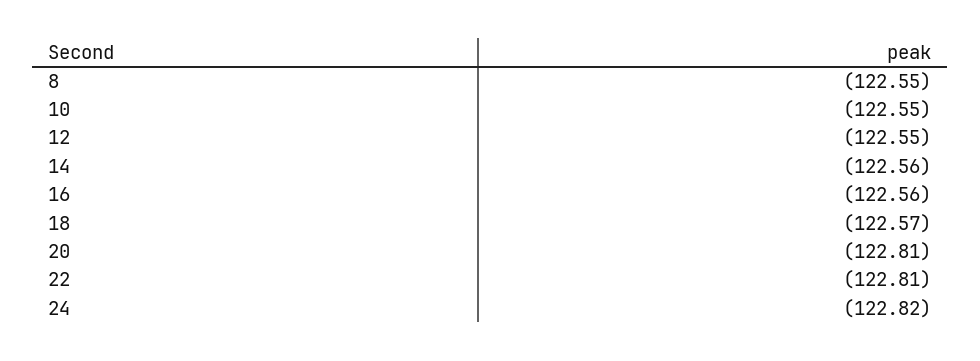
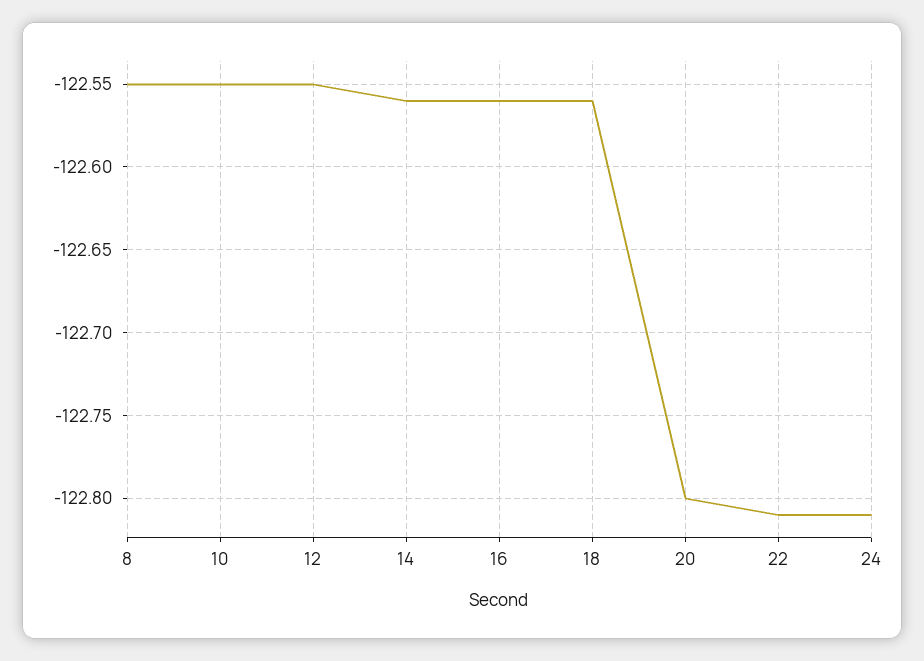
18: -122.57 -> -122.56
20: -122.81 -> -122.8
24: -122.82 -> -122.81

